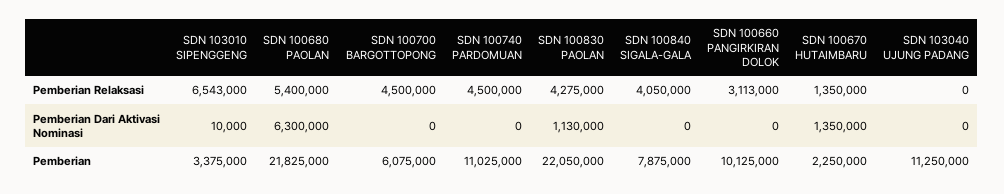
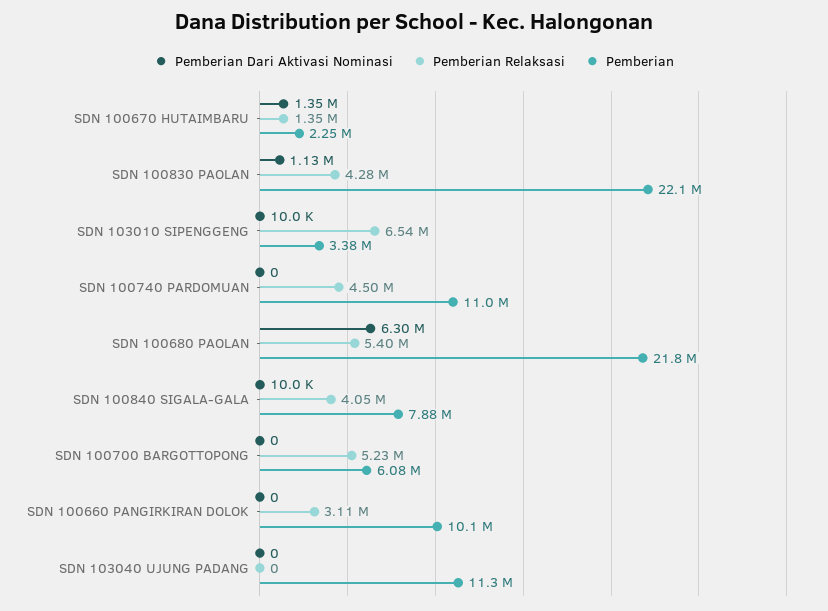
Pemberian Relaksasi, SDN 100700 BARGOTTOPONG: 4500000 -> 5230000
Pemberian Dari Aktivasi Nominasi, SDN 100840 SIGALA-GALA: 0 -> 10000

